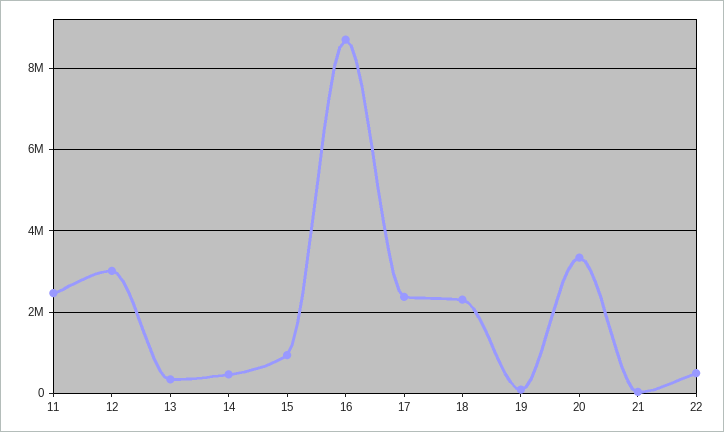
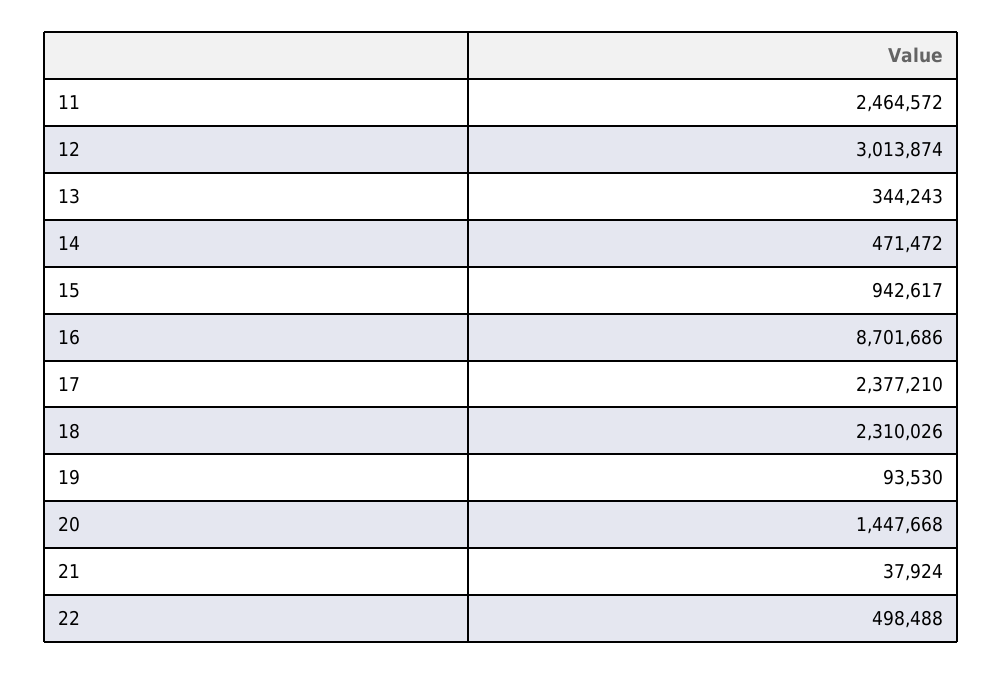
20: 3400000 -> 1447668

